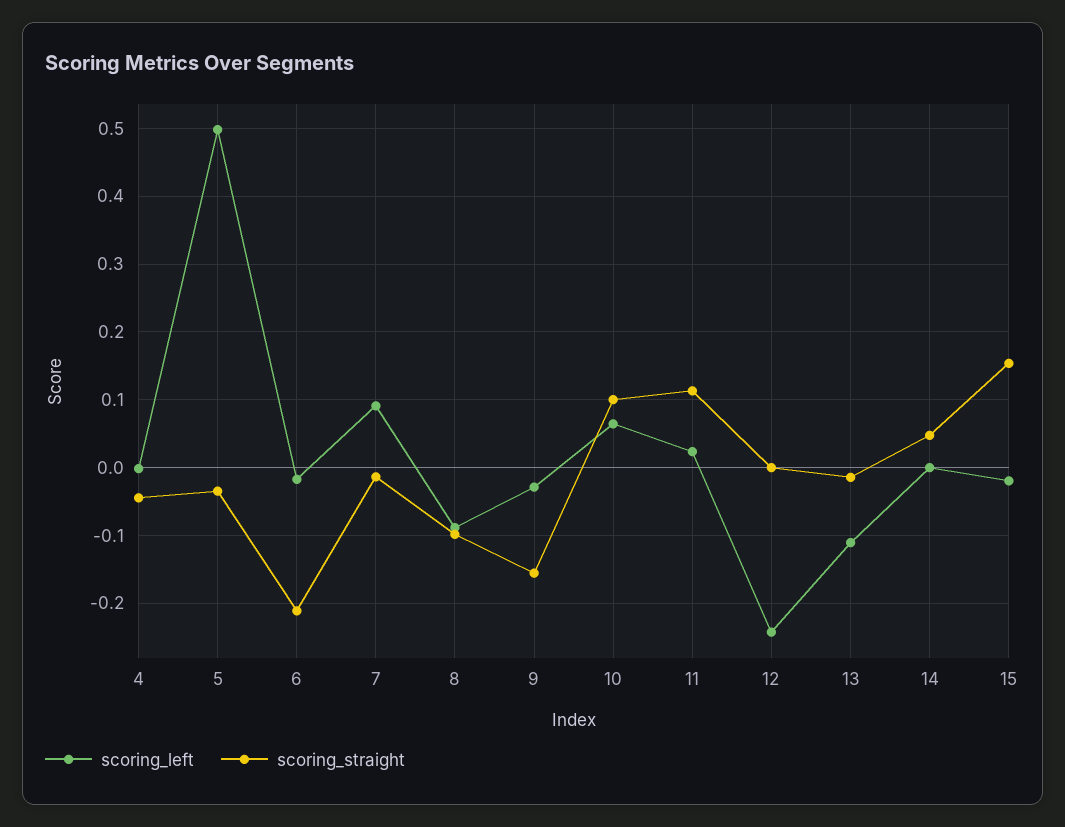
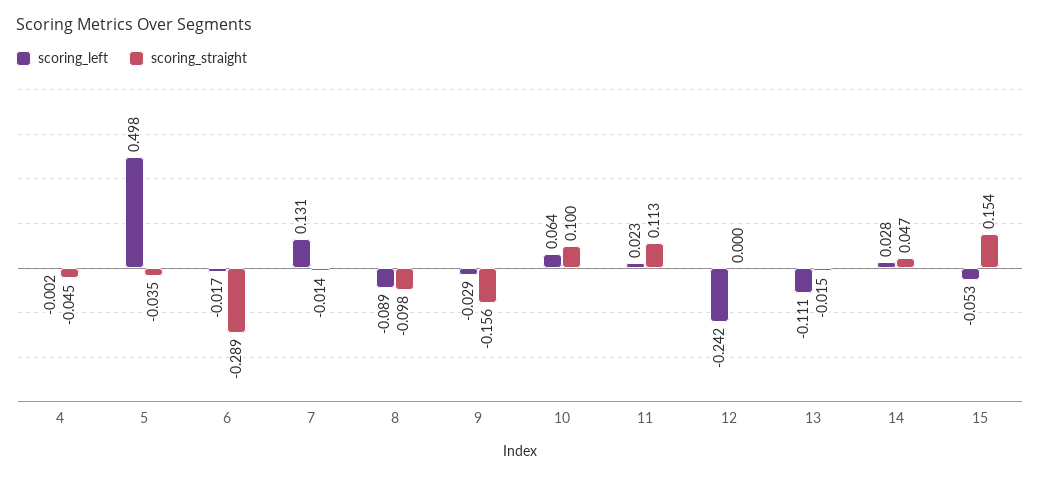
scoring_straight, 6: -0.21 -> -0.289
scoring_left, 7: 0.09 -> 0.131
scoring_left, 14: 0 -> 0.028
scoring_left, 15: -0.02 -> -0.053

